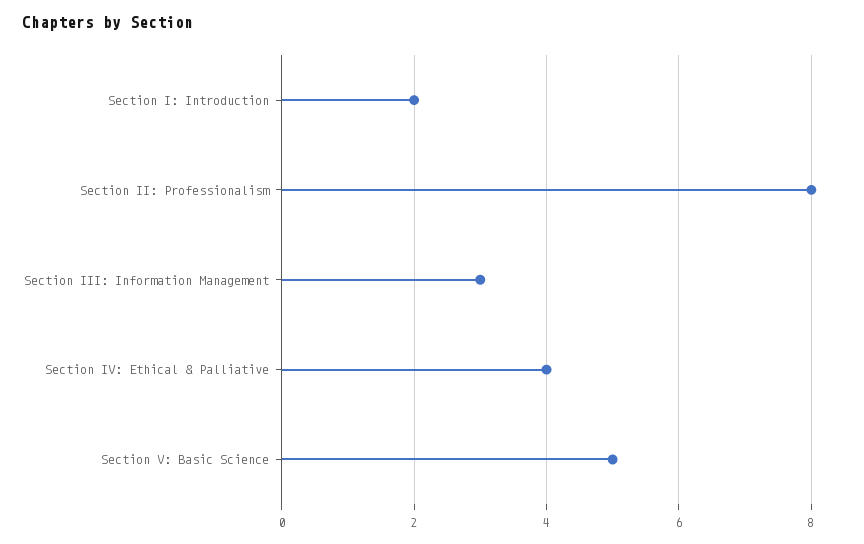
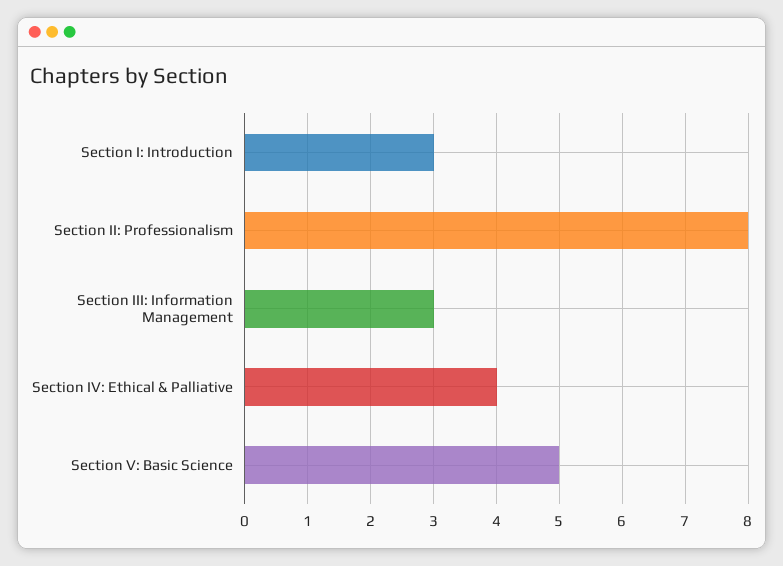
Section I: Introduction: 2 -> 3

